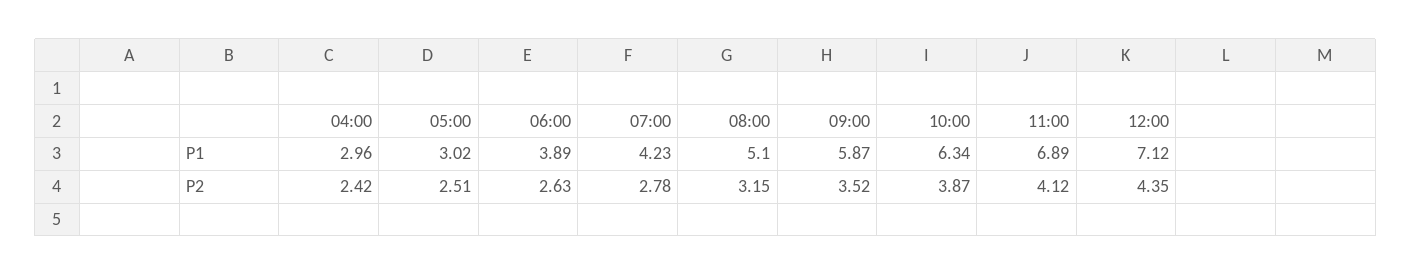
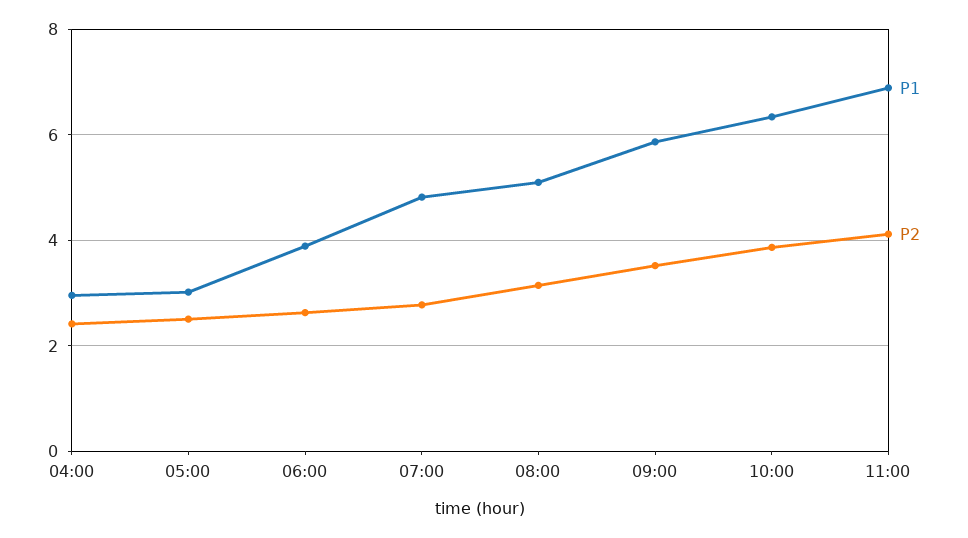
P1, 07:00: 4.23 -> 4.8
P1, 12:00: 7.12 -> none
P2, 12:00: 4.35 -> none

